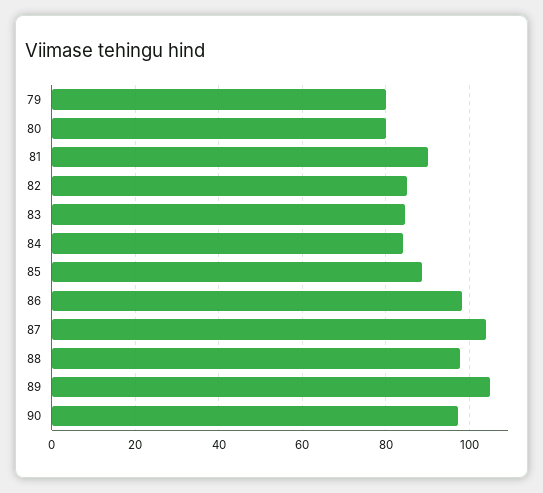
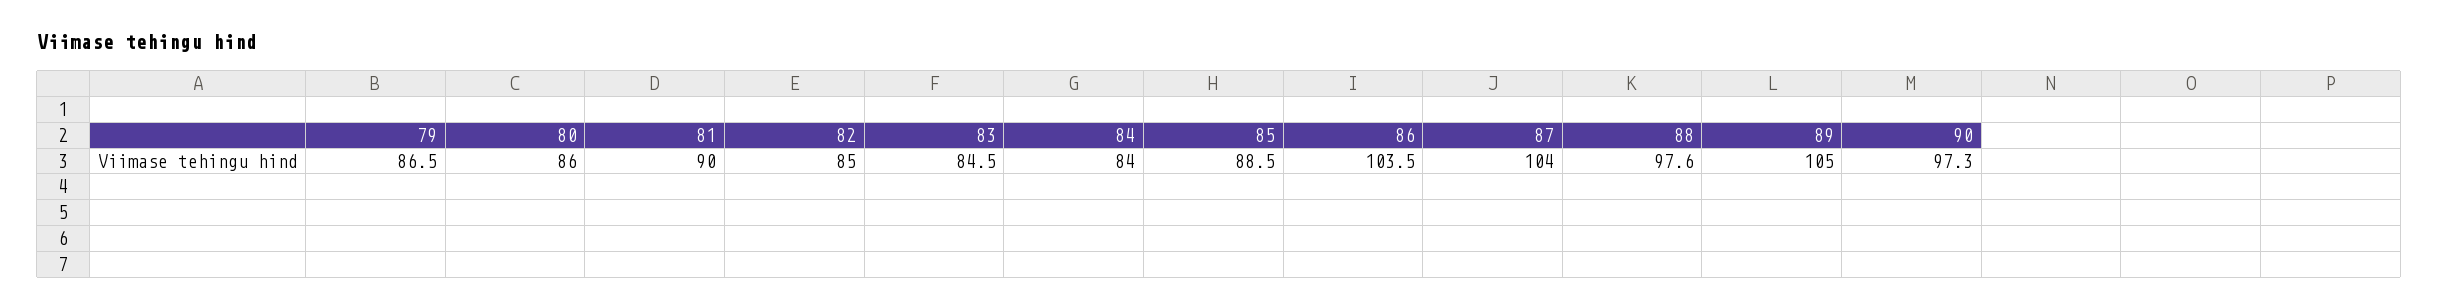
79: 80 -> 86.5
80: 80 -> 86
86: 98 -> 103.5

